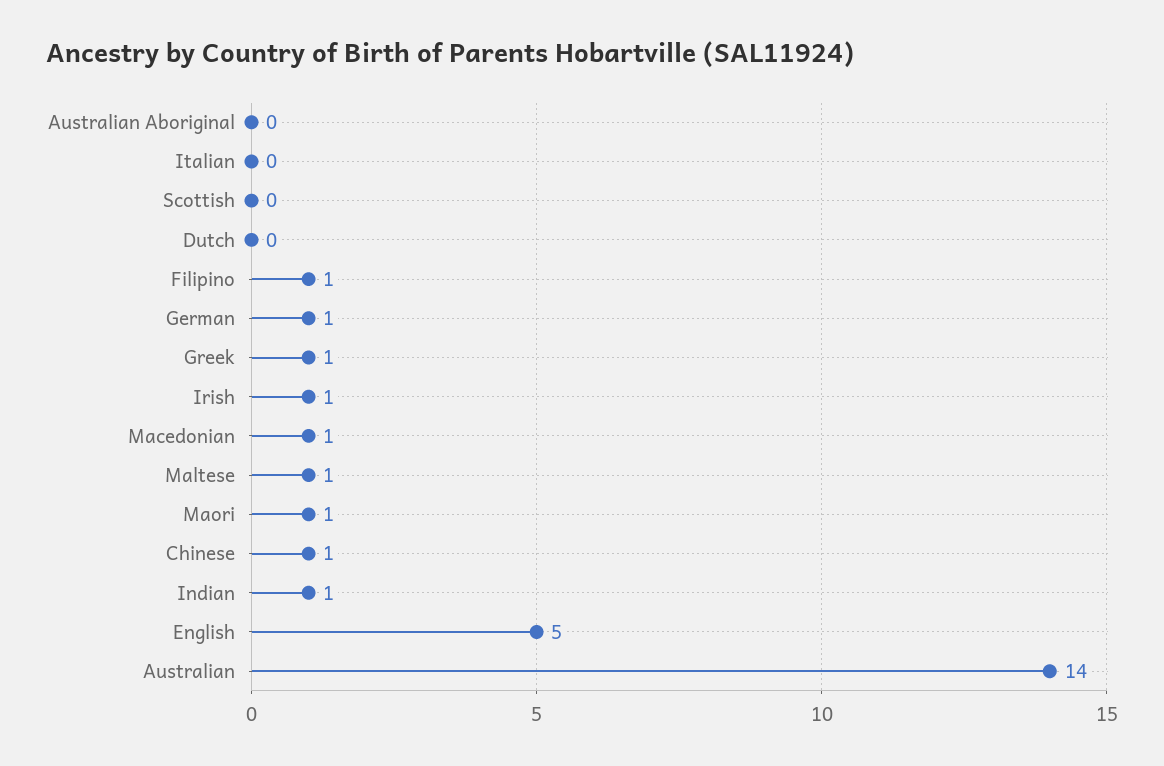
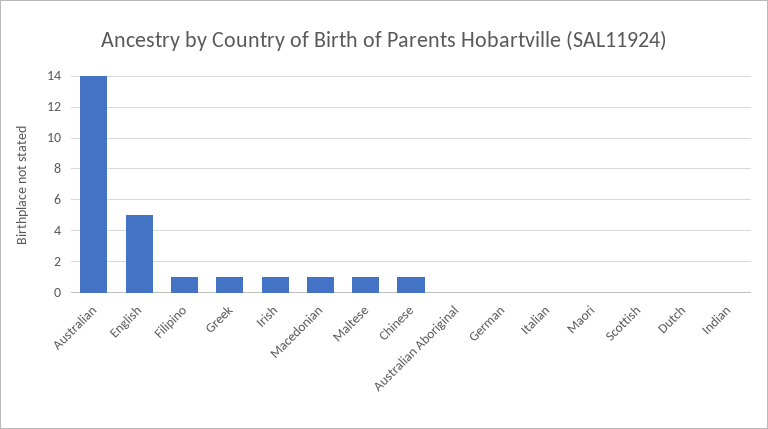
German: 1 -> 0
Maori: 1 -> 0
Indian: 1 -> 0

